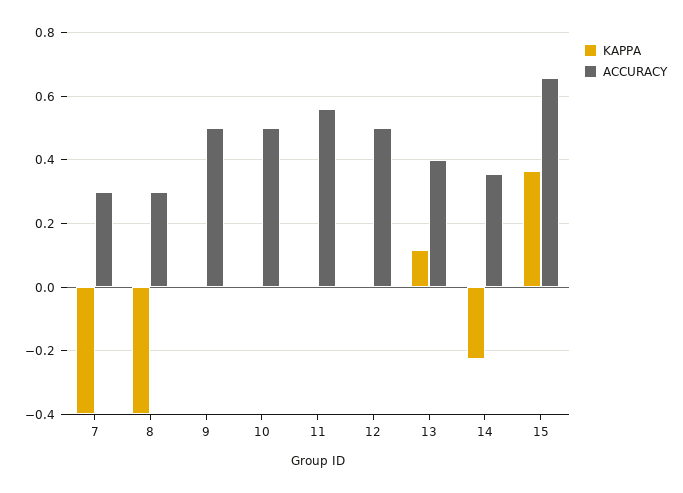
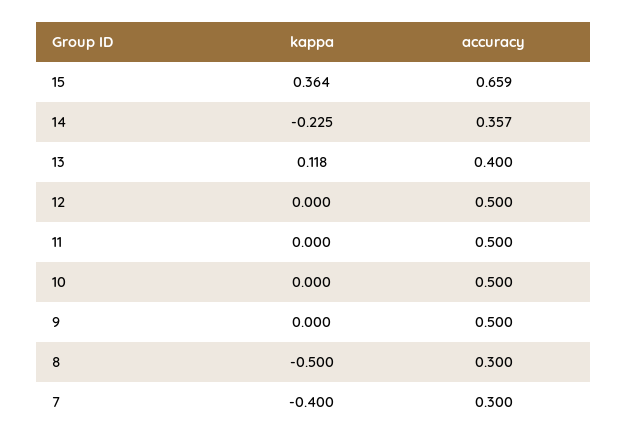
KAPPA, 8: -0.4 -> -0.5
ACCURACY, 11: 0.56 -> 0.5

